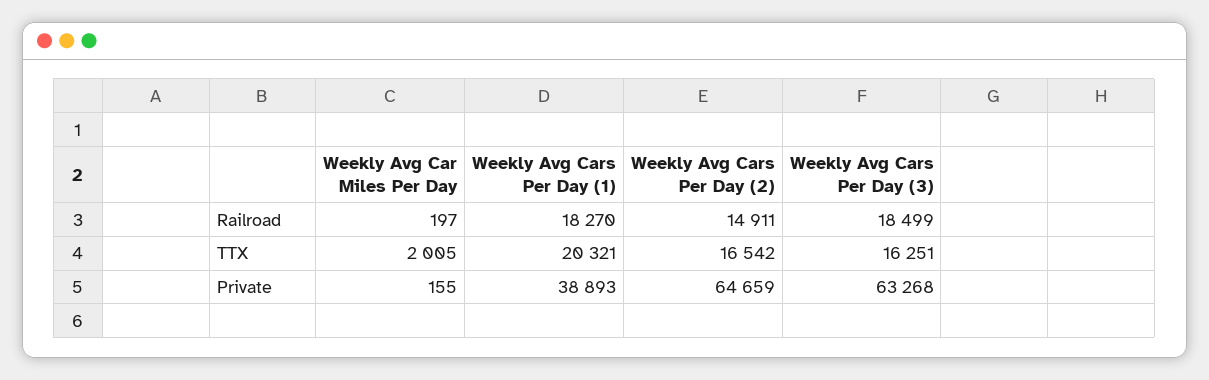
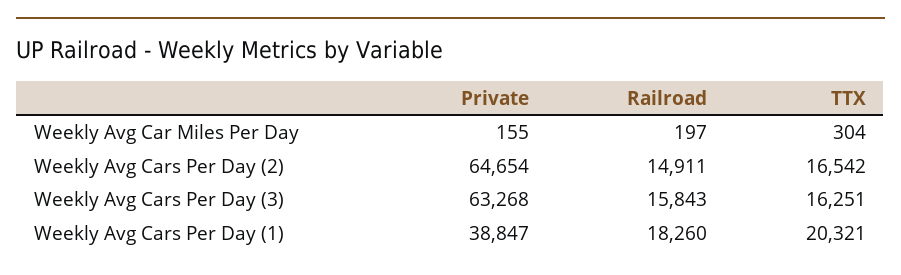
Weekly Avg Cars Per Day (1), Railroad: 18270 -> 18260
Weekly Avg Cars Per Day (3), Railroad: 18499 -> 15843
Weekly Avg Car Miles Per Day, TTX: 2005 -> 304
Weekly Avg Cars Per Day (1), Private: 38893 -> 38847
Weekly Avg Cars Per Day (2), Private: 64659 -> 64654

